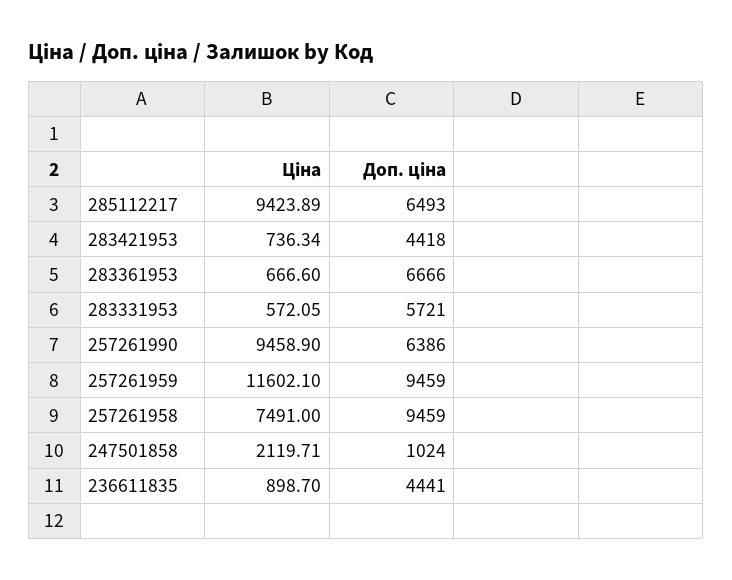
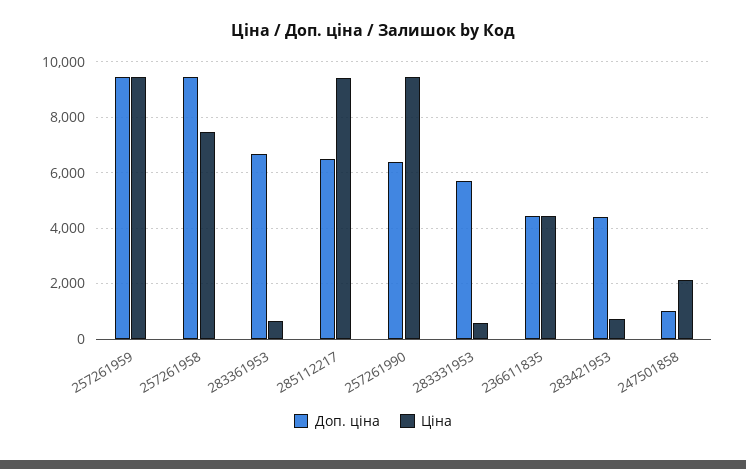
Ціна, 257261959: 11602.1 -> 9500
Ціна, 236611835: 898.7 -> 4500

